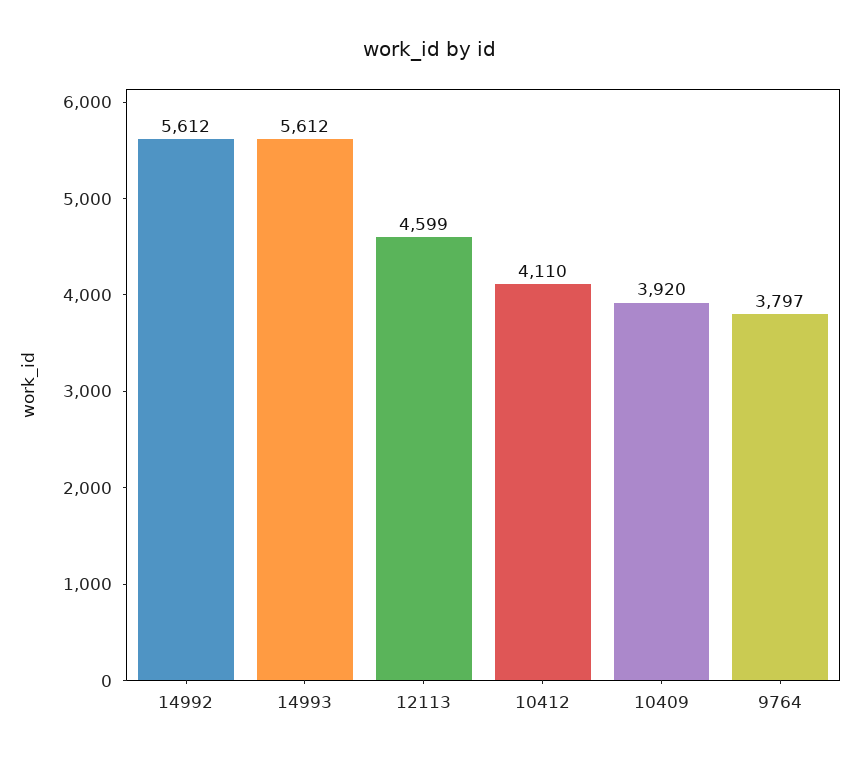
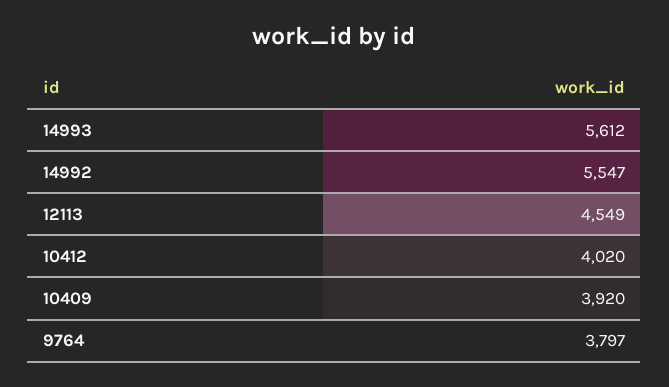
14992: 5612 -> 5547
12113: 4599 -> 4549
10412: 4110 -> 4020

